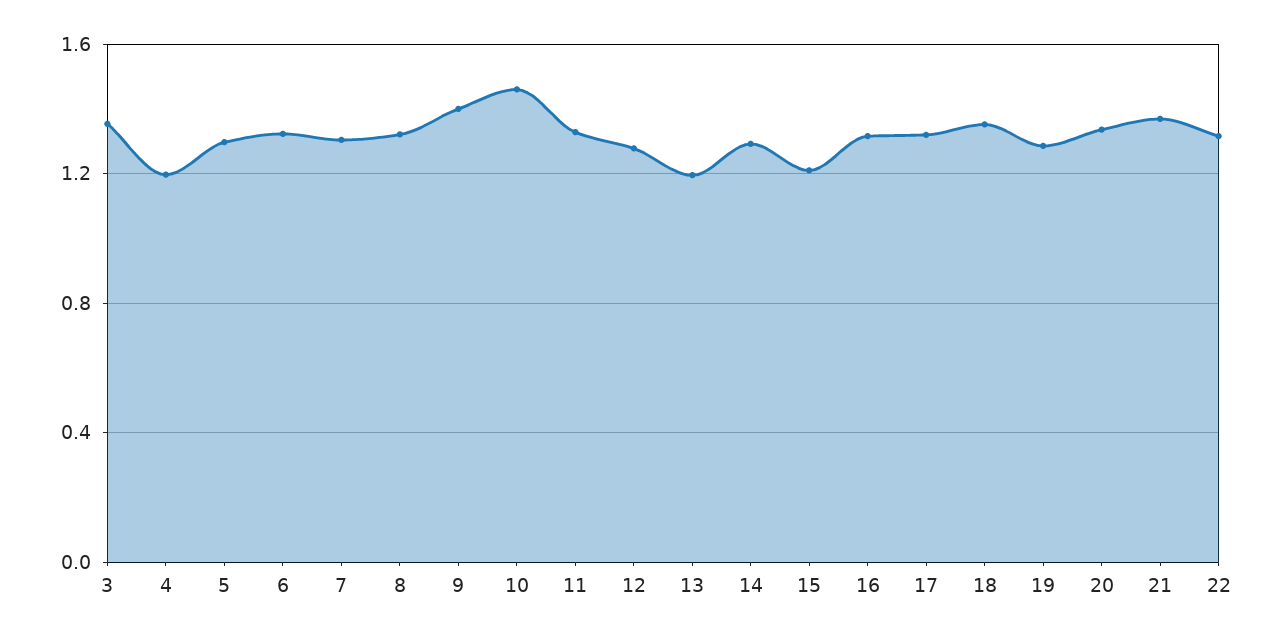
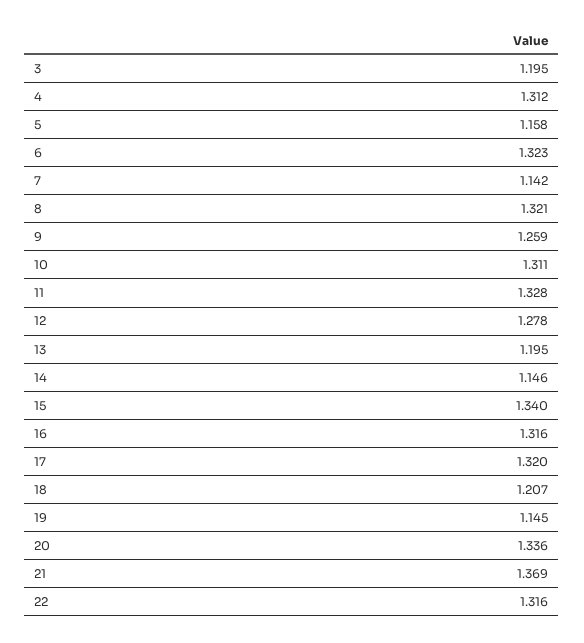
3: 1.35 -> 1.195
4: 1.2 -> 1.312
5: 1.3 -> 1.158
7: 1.3 -> 1.142
9: 1.4 -> 1.259
10: 1.45 -> 1.311
14: 1.3 -> 1.146
15: 1.2 -> 1.34
18: 1.35 -> 1.207
19: 1.3 -> 1.145

